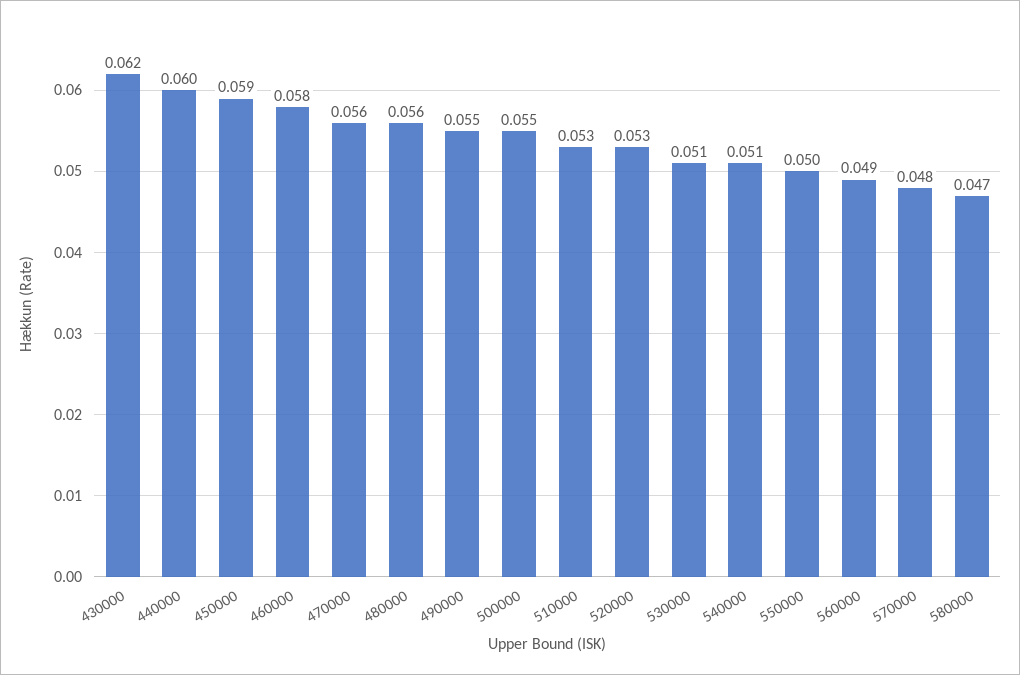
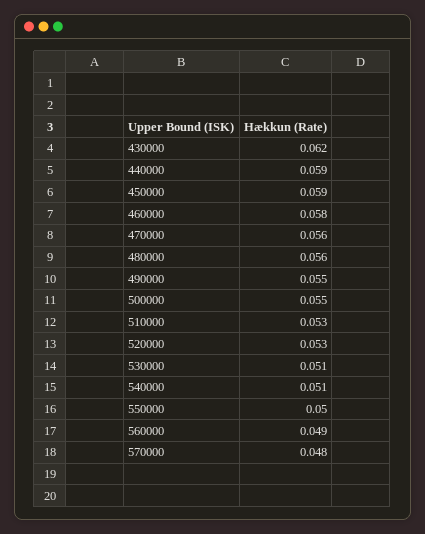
440000: 0.06 -> 0.059
580000: 0.047 -> none

